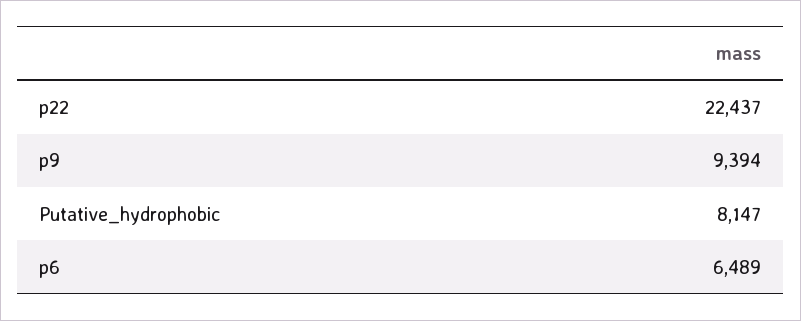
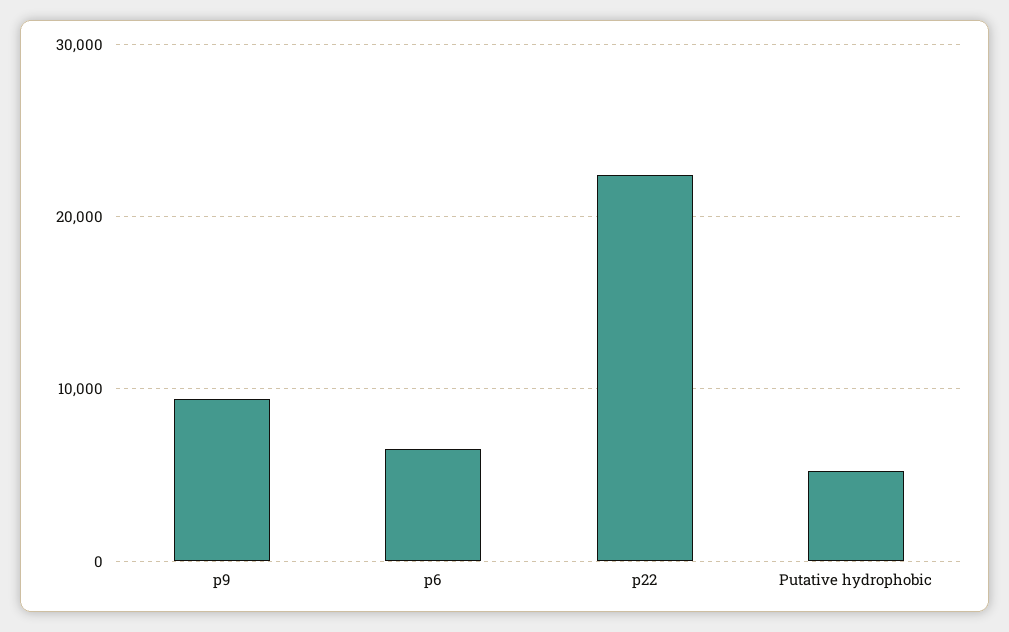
Putative_hydrophobic: 8147 -> 5000

